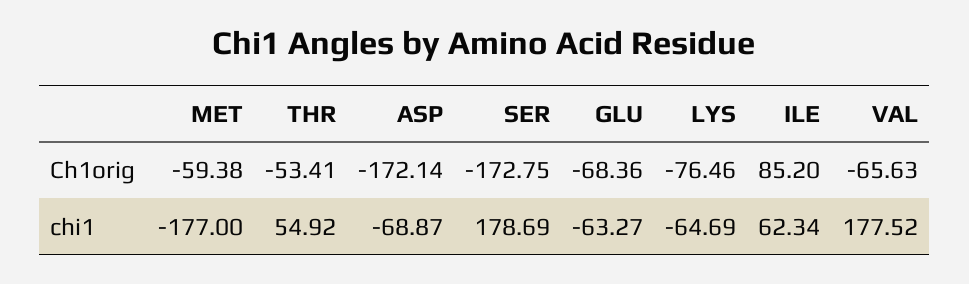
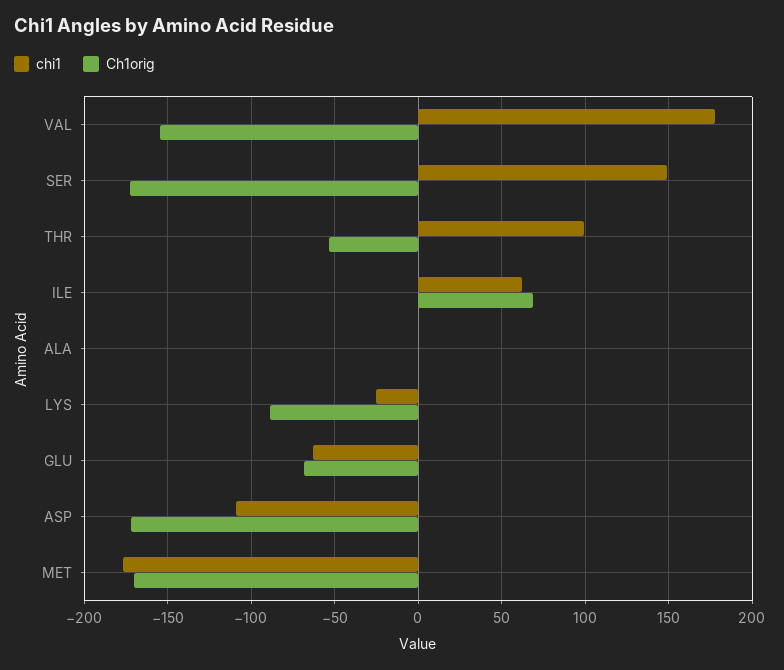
Ch1orig, MET: -59.38 -> -170
Ch1orig, LYS: -76.46 -> -90
Ch1orig, ILE: 85.2 -> 70
Ch1orig, VAL: -65.63 -> -155
chi1, THR: 54.92 -> 100
chi1, ASP: -68.87 -> -110
chi1, SER: 178.69 -> 150
chi1, LYS: -64.69 -> -25
chi1, ALA: none -> 0
Ch1orig, ALA: none -> 0

